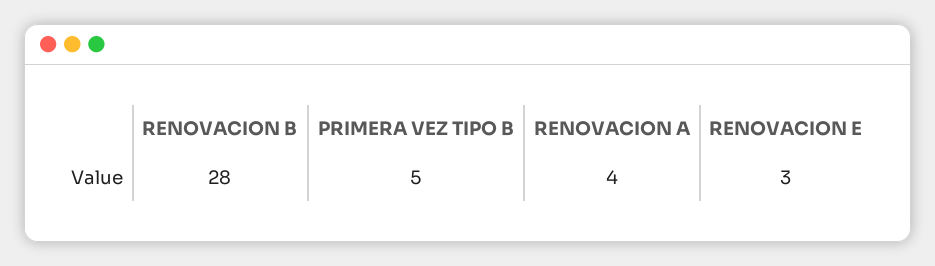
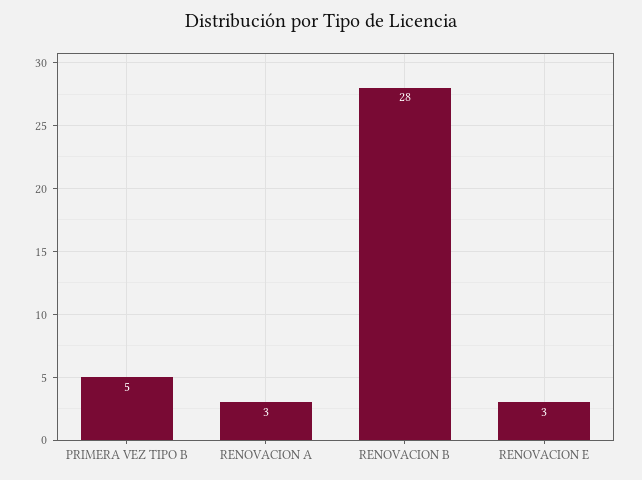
RENOVACION A: 4 -> 3

